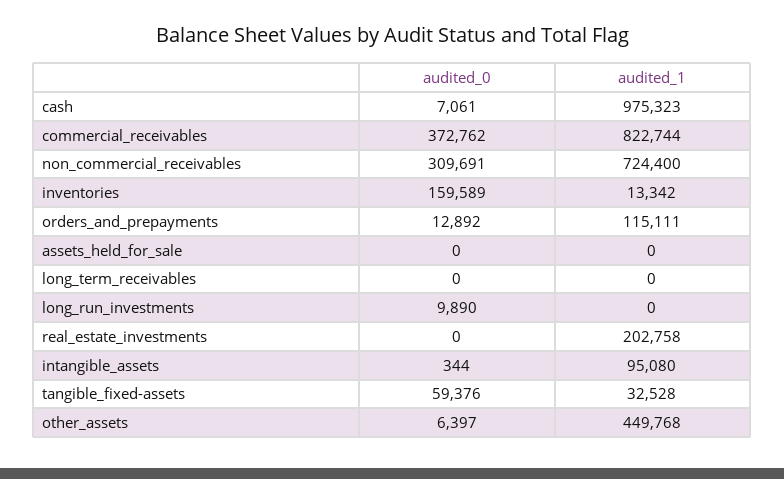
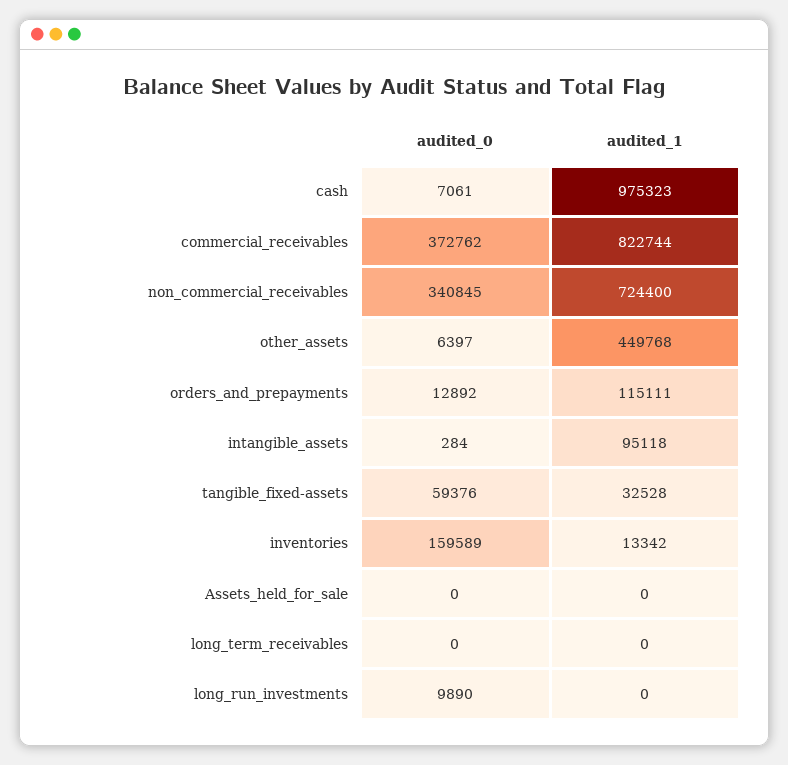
audited_0, non_commercial_receivables: 309691 -> 340845
audited_0, real_estate_investments: 0 -> none
audited_1, real_estate_investments: 202758 -> none
audited_0, intangible_assets: 344 -> 284
audited_1, intangible_assets: 95080 -> 95118

